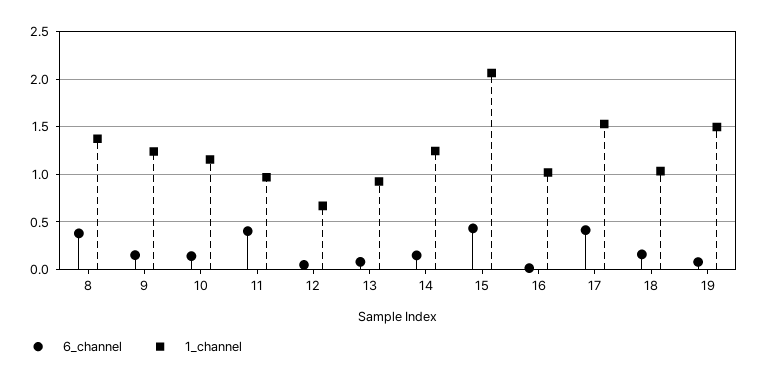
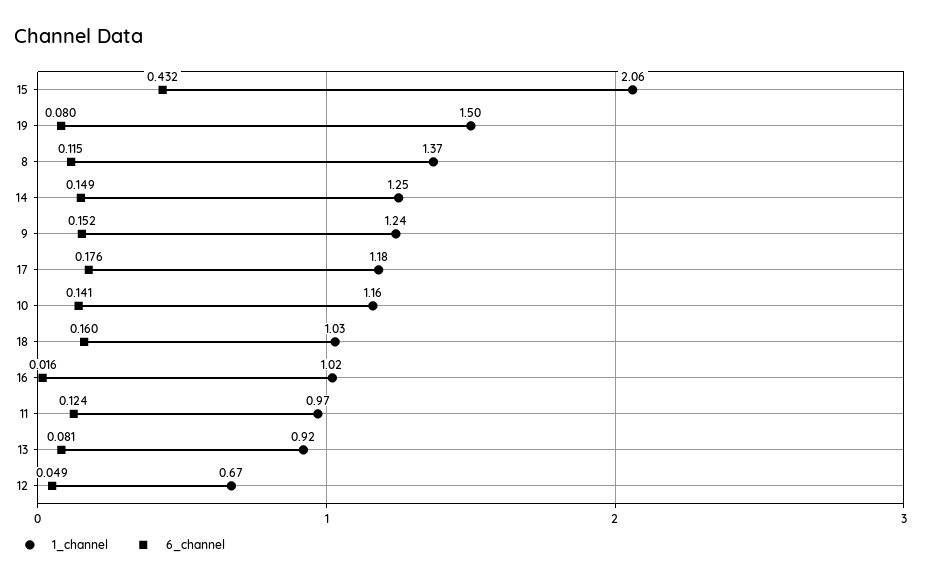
6_channel, 8: 0.4 -> 0.115
6_channel, 11: 0.4 -> 0.124
6_channel, 17: 0.4 -> 0.176
1_channel, 17: 1.5 -> 1.18

